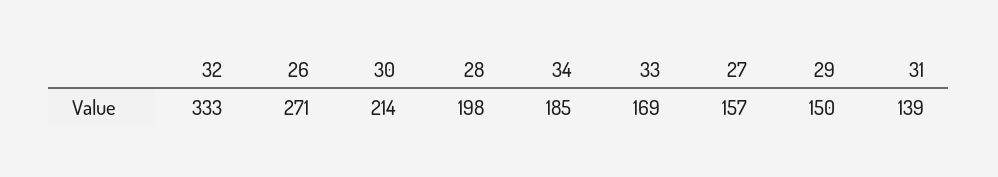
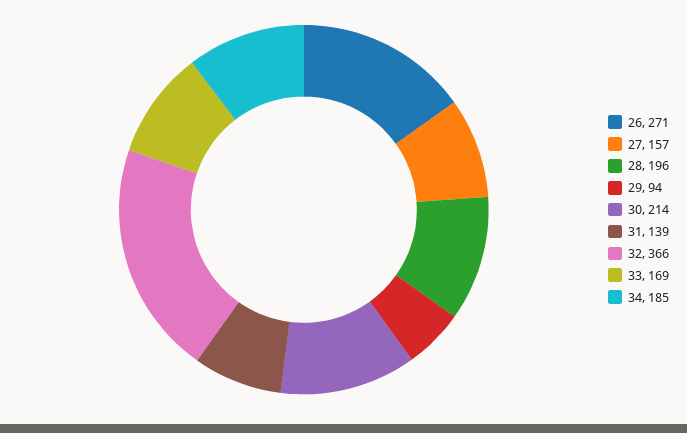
32: 333 -> 366
28: 198 -> 196
29: 150 -> 94

